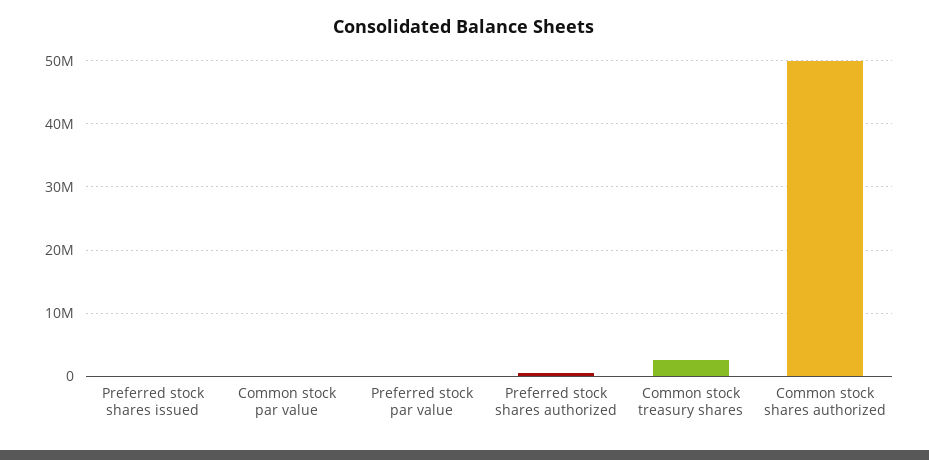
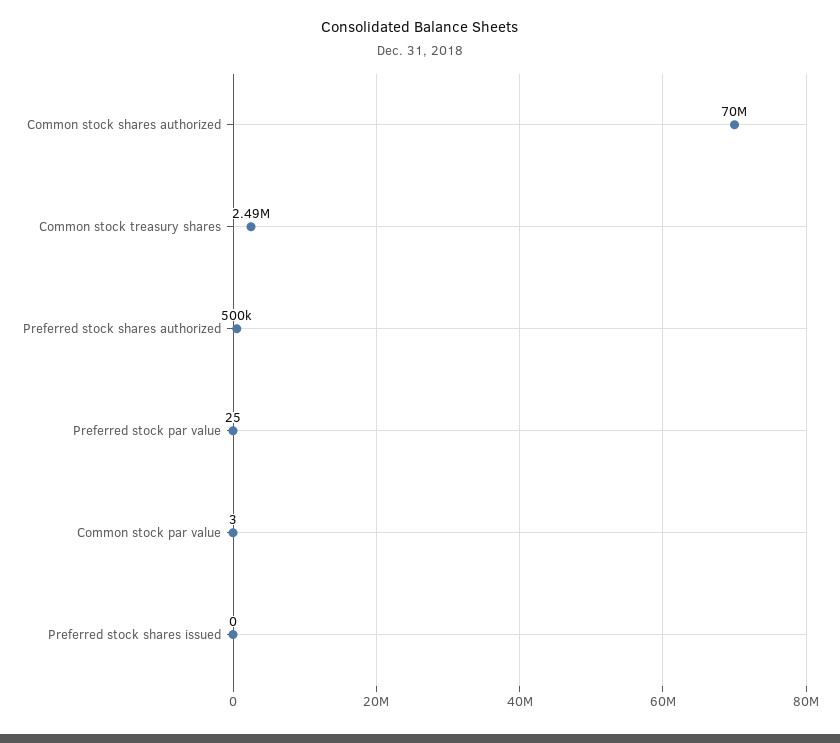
Common stock shares authorized: 50000000 -> 70000000

